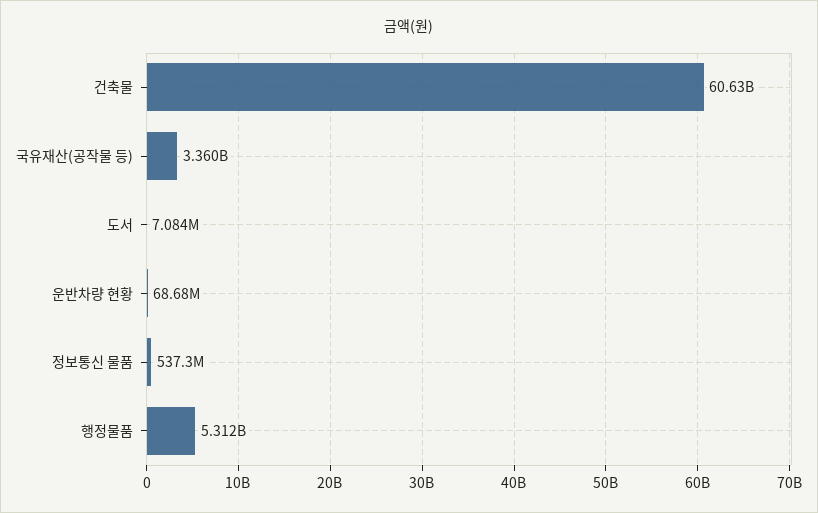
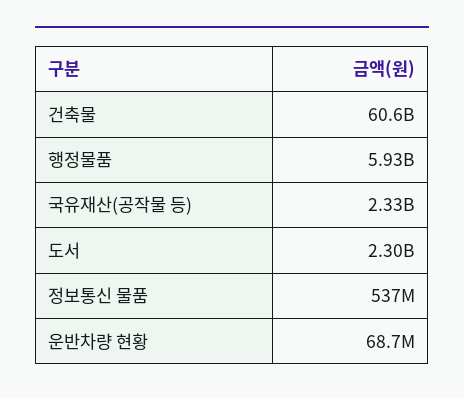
국유재산(공작물 등): 3360000000 -> 2330000000
도서: 7084000 -> 2300000000
행정물품: 5312000000 -> 5930000000

